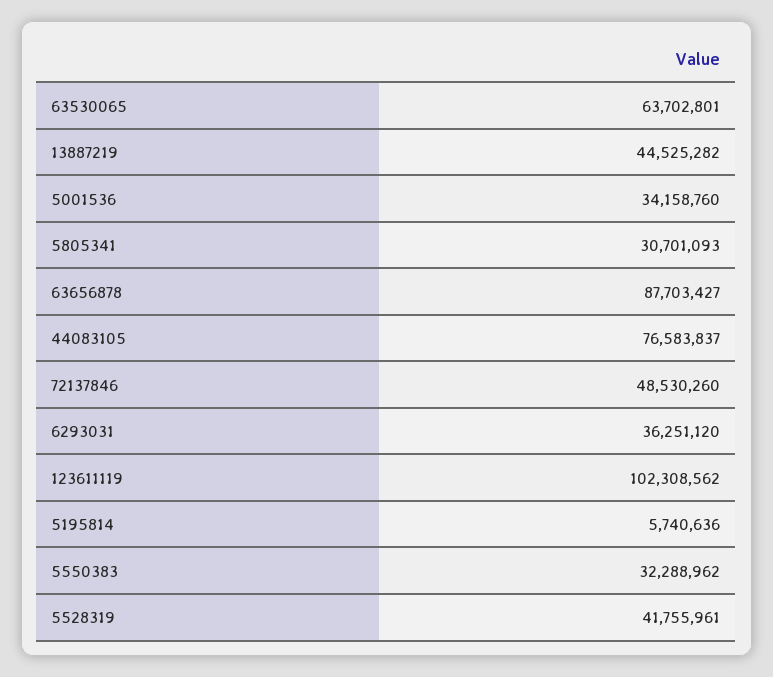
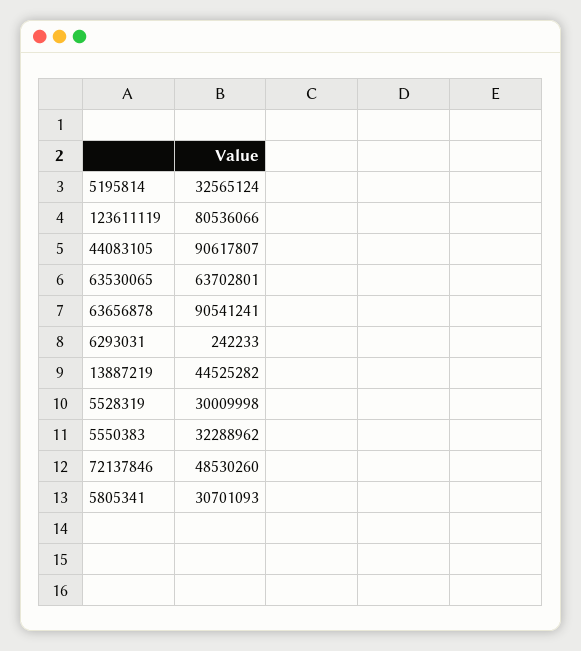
5001536: 34158760 -> none
63656878: 87703427 -> 90541241
44083105: 76583837 -> 90617807
6293031: 36251120 -> 242233
123611119: 102308562 -> 80536066
5195814: 5740636 -> 32565124
5528319: 41755961 -> 30009998

